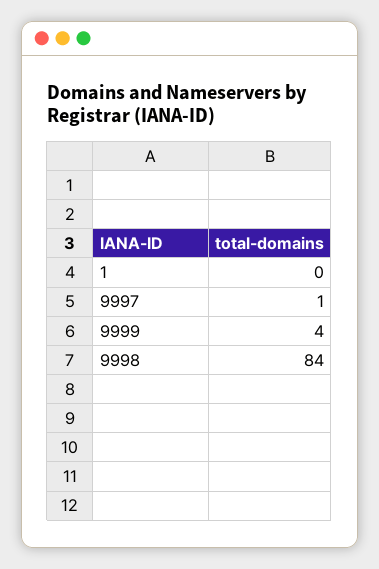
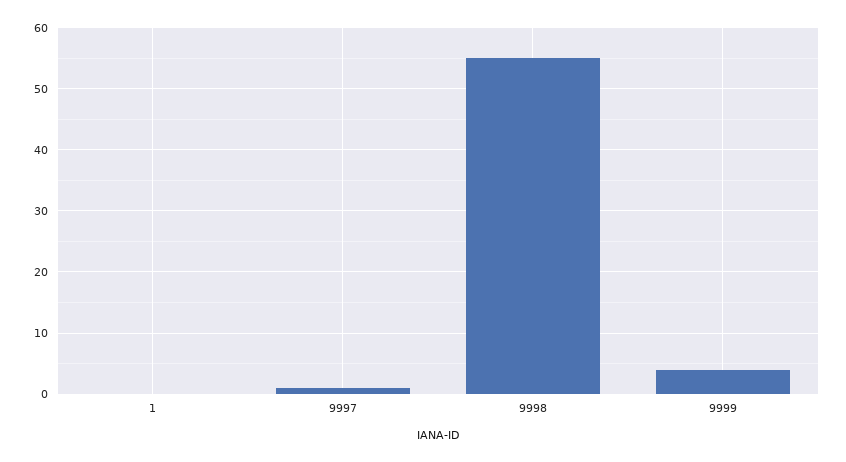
9998: 84 -> 55

